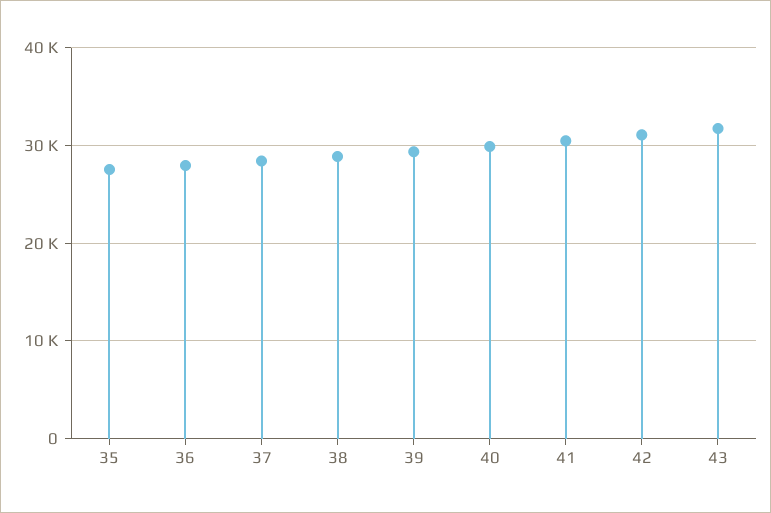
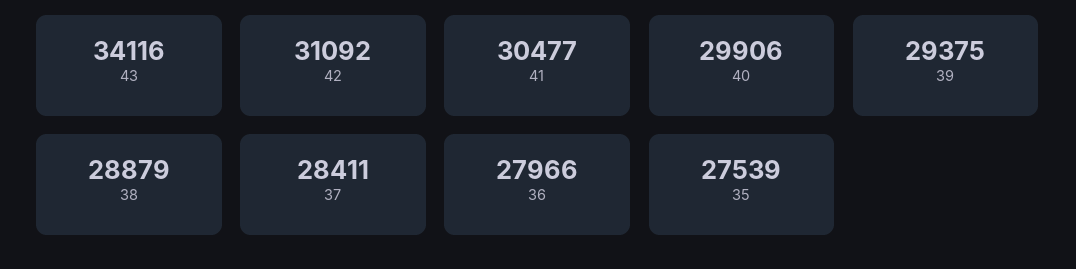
43: 32000 -> 34116

